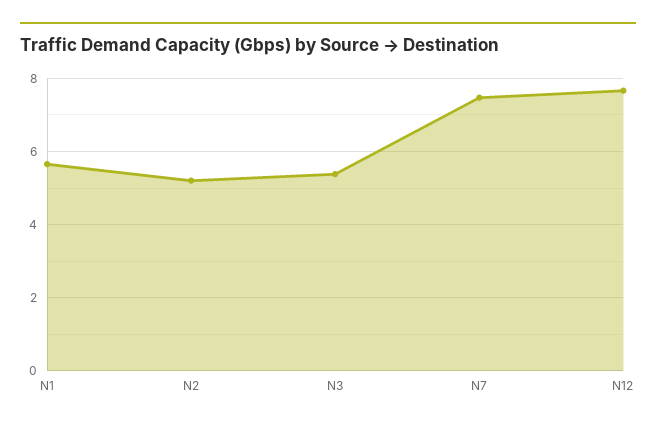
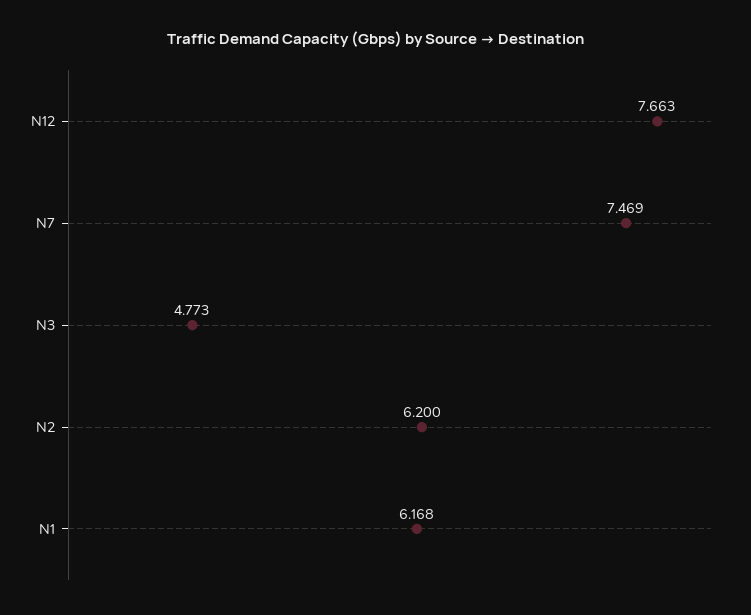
N1: 5.6 -> 6.168
N2: 5.2 -> 6.2
N3: 5.4 -> 4.773

